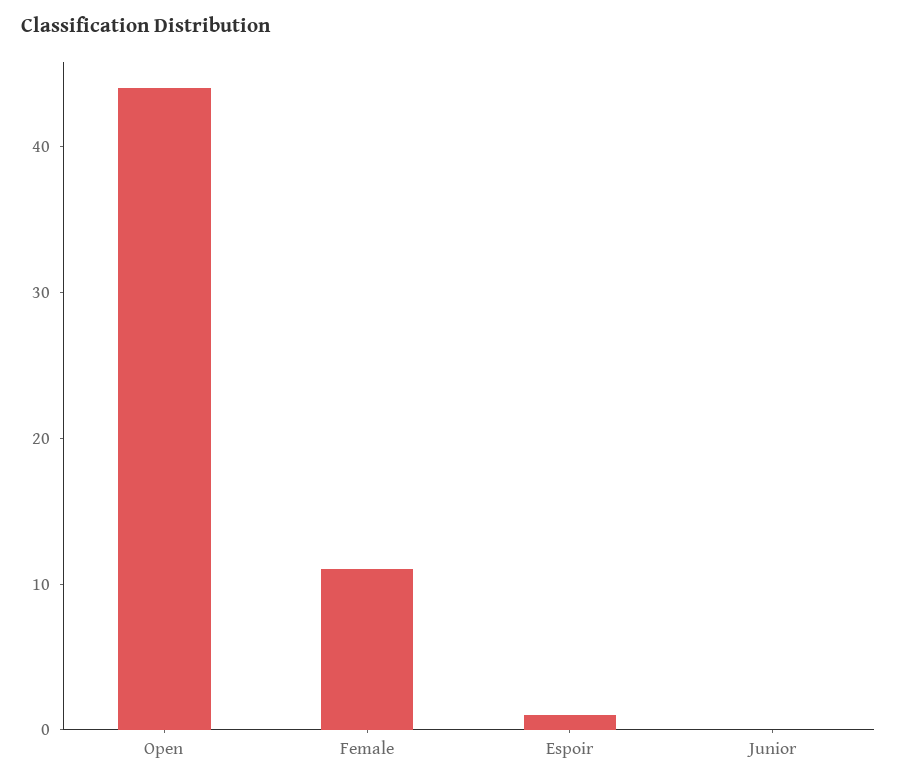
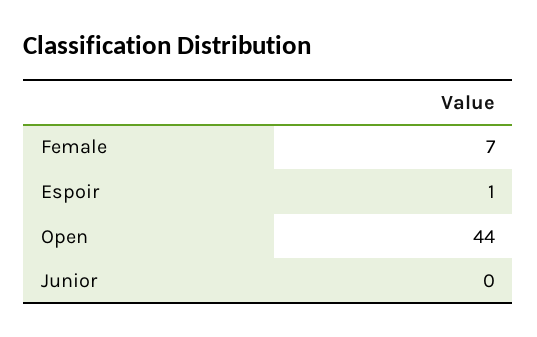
Female: 11 -> 7

